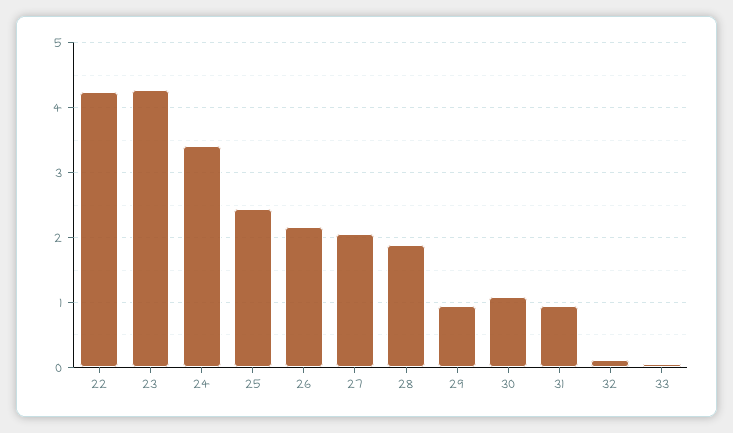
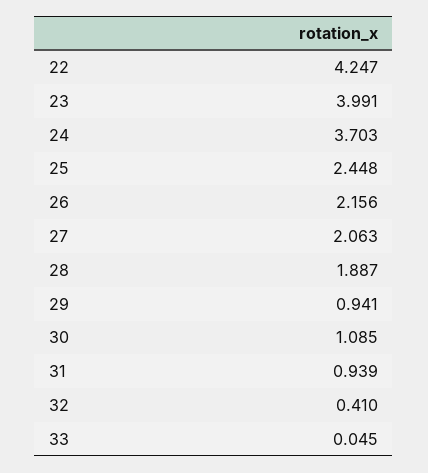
23: 4.3 -> 3.991
24: 3.4 -> 3.703
32: 0.1 -> 0.41

